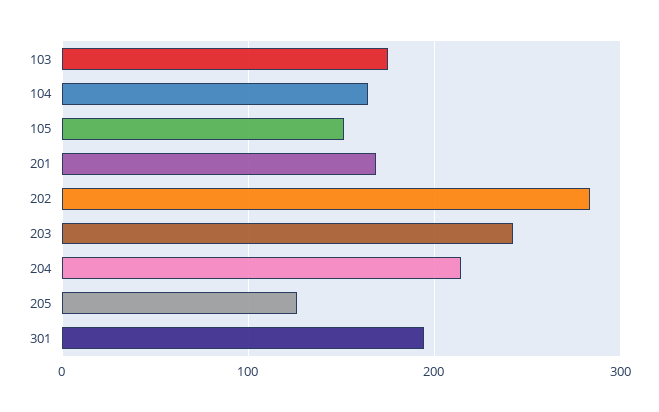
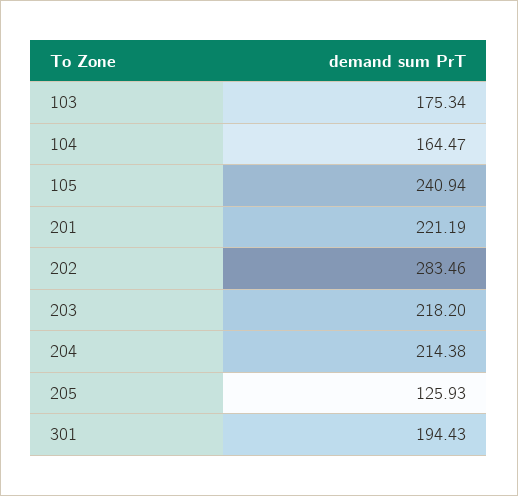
105: 150 -> 240.94
201: 170 -> 221.19
203: 240 -> 218.2

